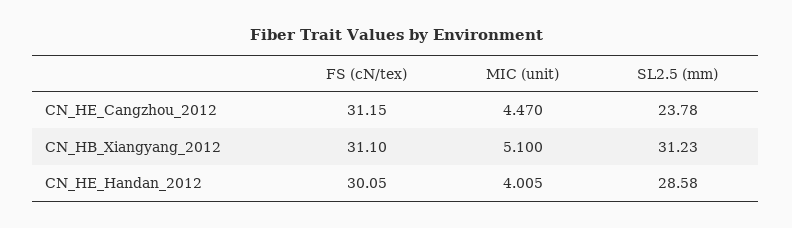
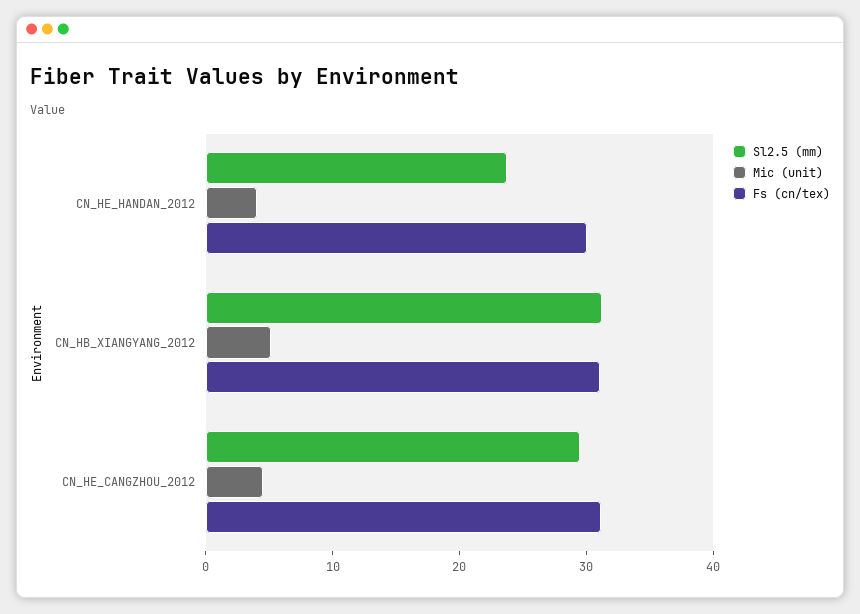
SL2.5 (mm), CN_HE_Cangzhou_2012: 23.78 -> 30
SL2.5 (mm), CN_HE_Handan_2012: 28.58 -> 24

